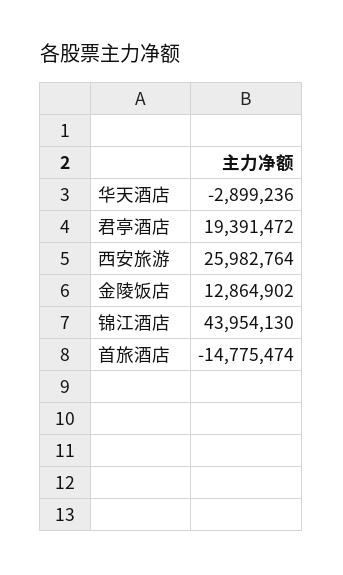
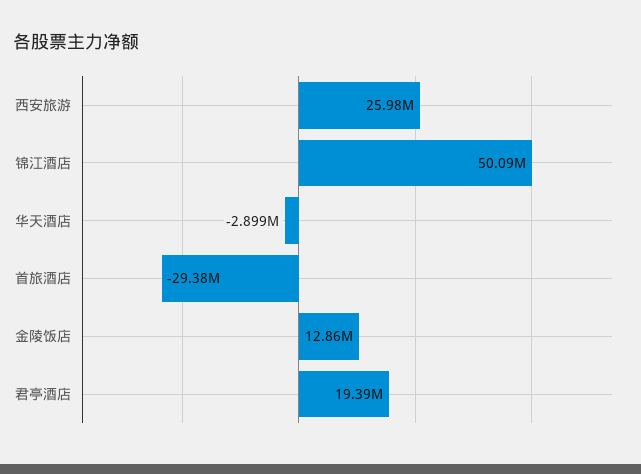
锦江酒店: 43954130 -> 50090000
首旅酒店: -14775474 -> -29380000

